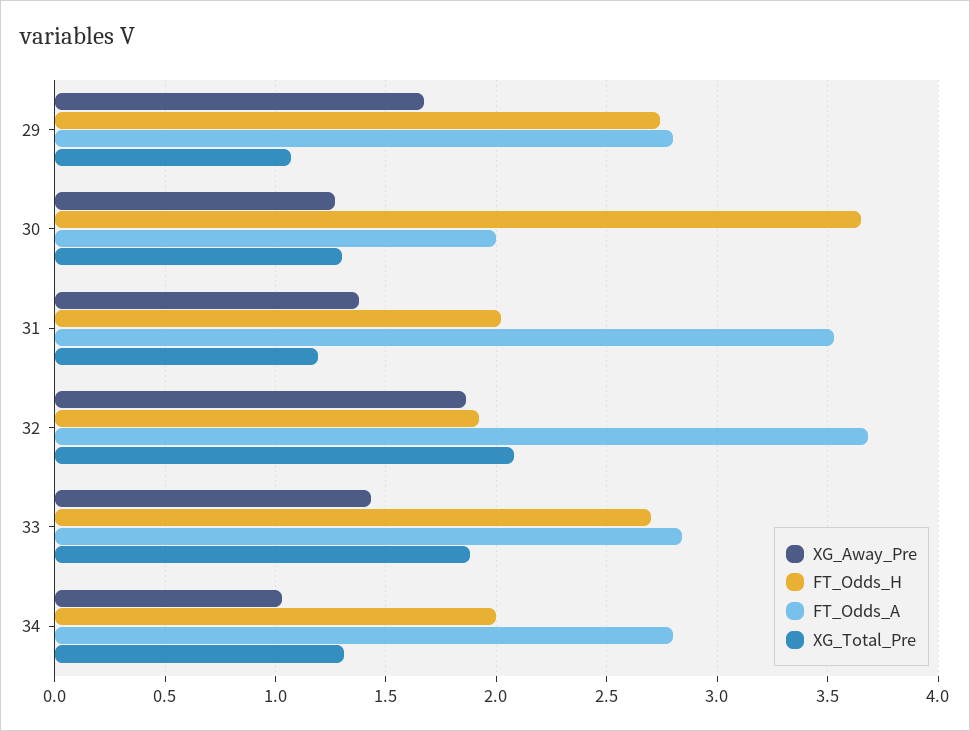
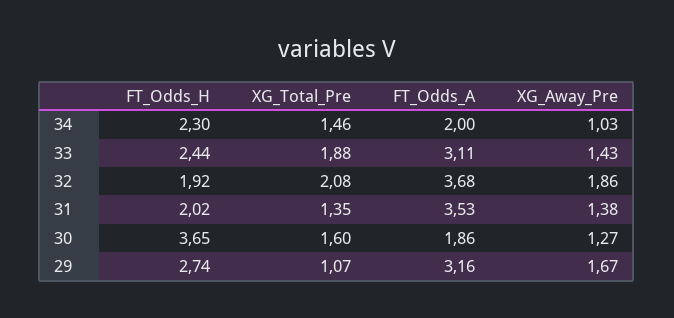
FT_Odds_A, 29: 2.8 -> 3.16
FT_Odds_A, 30: 2 -> 1.86
XG_Total_Pre, 30: 1.3 -> 1.6
XG_Total_Pre, 31: 1.2 -> 1.35
FT_Odds_H, 33: 2.7 -> 2.44
FT_Odds_A, 33: 2.85 -> 3.11
FT_Odds_H, 34: 2 -> 2.3
FT_Odds_A, 34: 2.8 -> 2
XG_Total_Pre, 34: 1.3 -> 1.46

